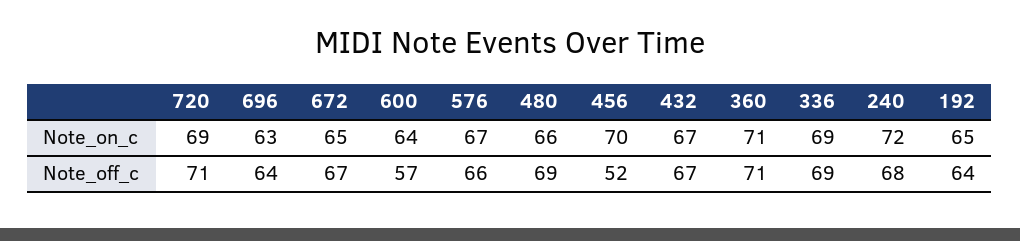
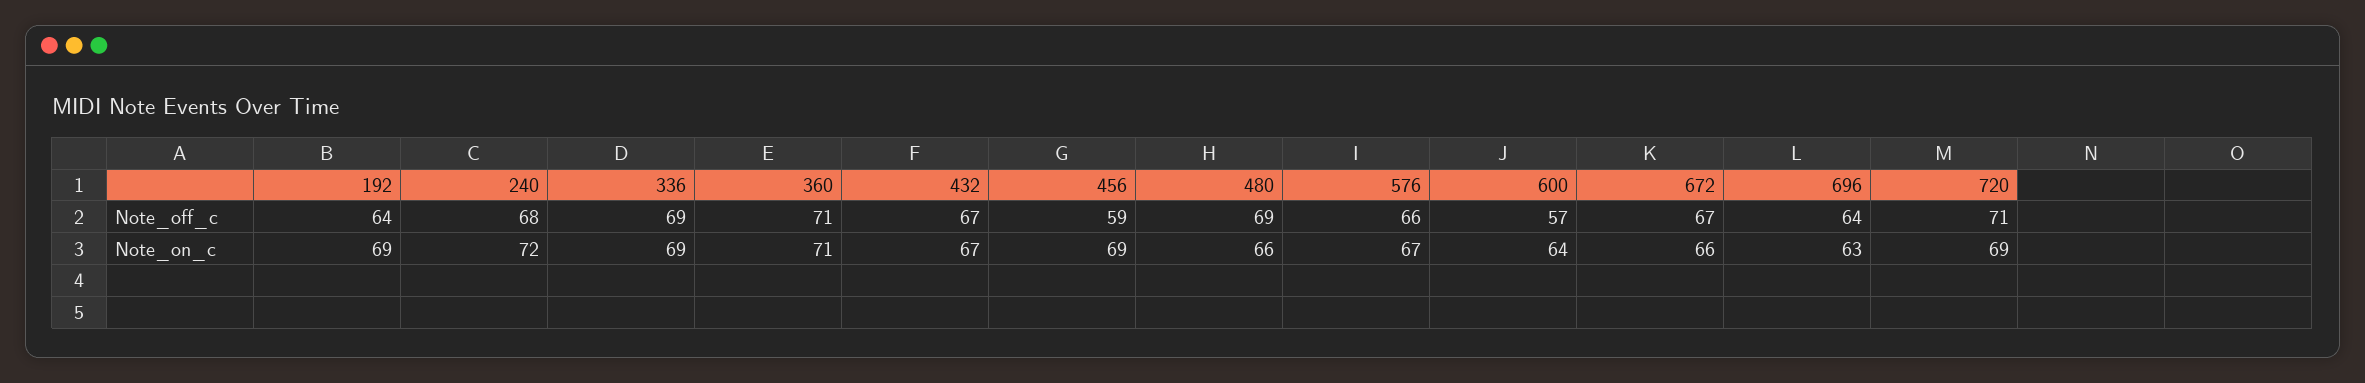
672, Note_on_c: 65 -> 66
456, Note_on_c: 70 -> 69
192, Note_on_c: 65 -> 69
456, Note_off_c: 52 -> 59

